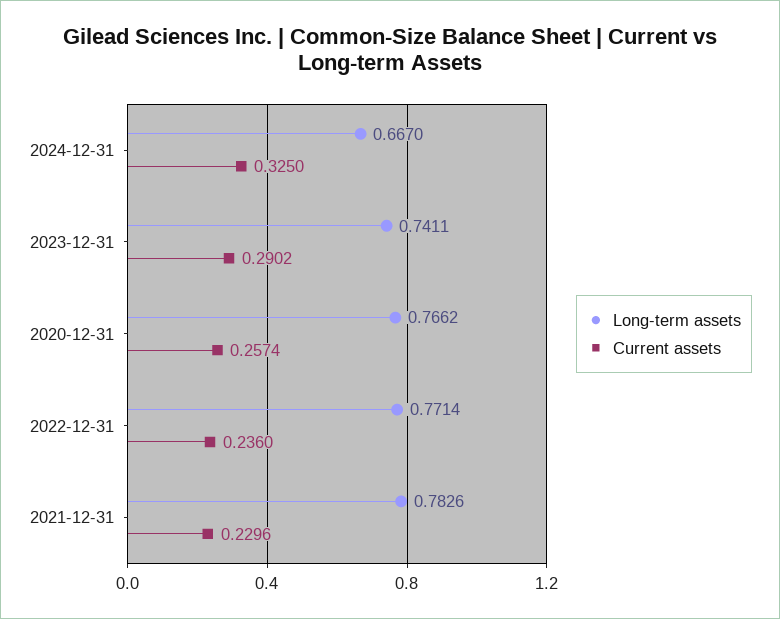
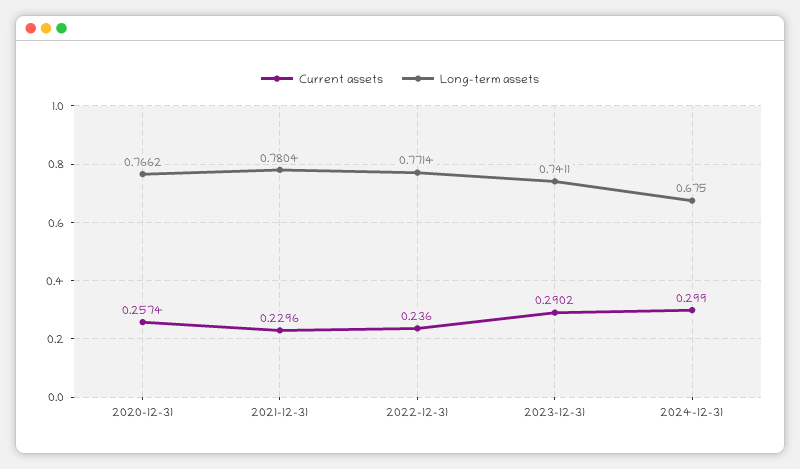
Long-term assets, 2024-12-31: 0.667 -> 0.675
Current assets, 2024-12-31: 0.325 -> 0.299
Long-term assets, 2021-12-31: 0.7826 -> 0.7804

